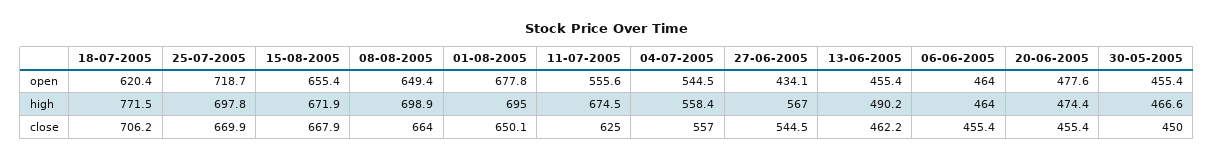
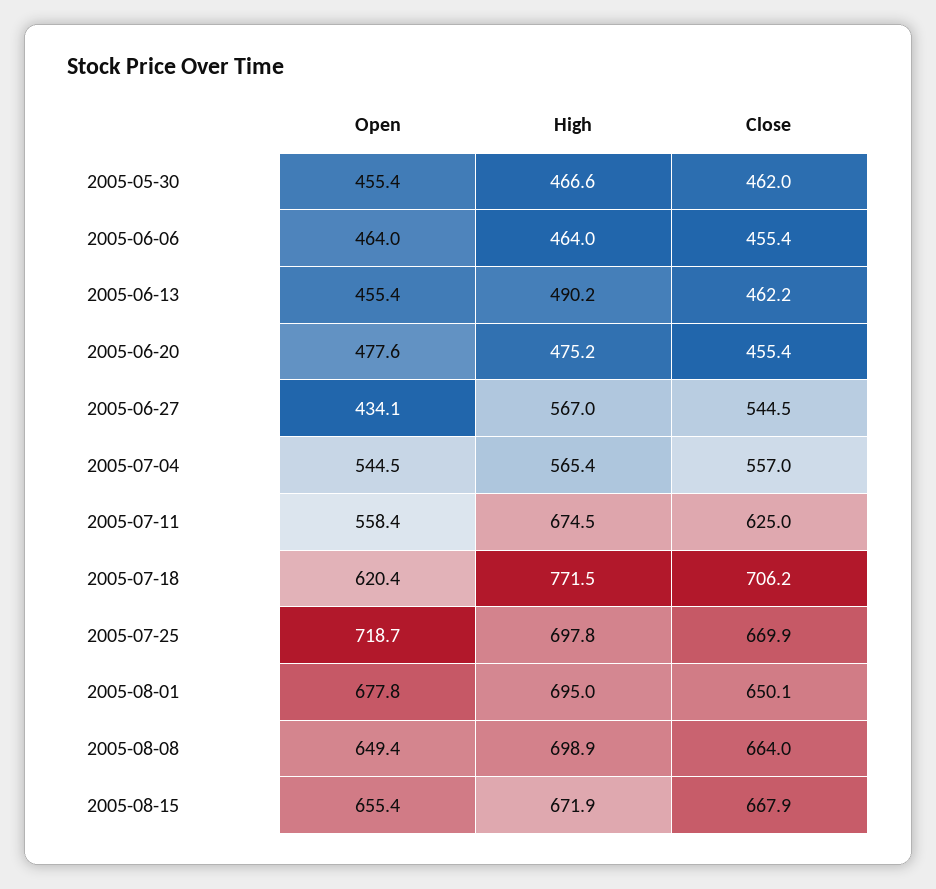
11-07-2005, open: 555.6 -> 558.4
04-07-2005, high: 558.4 -> 565.4
20-06-2005, high: 474.4 -> 475.2
30-05-2005, close: 450 -> 462

